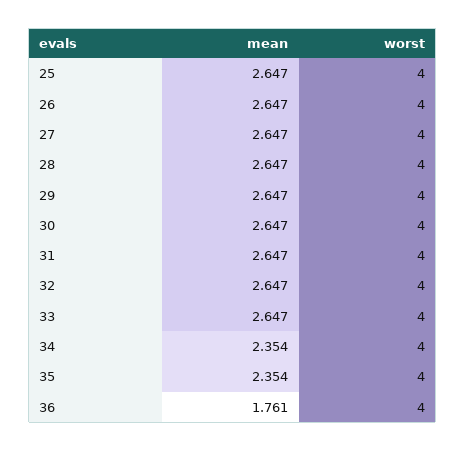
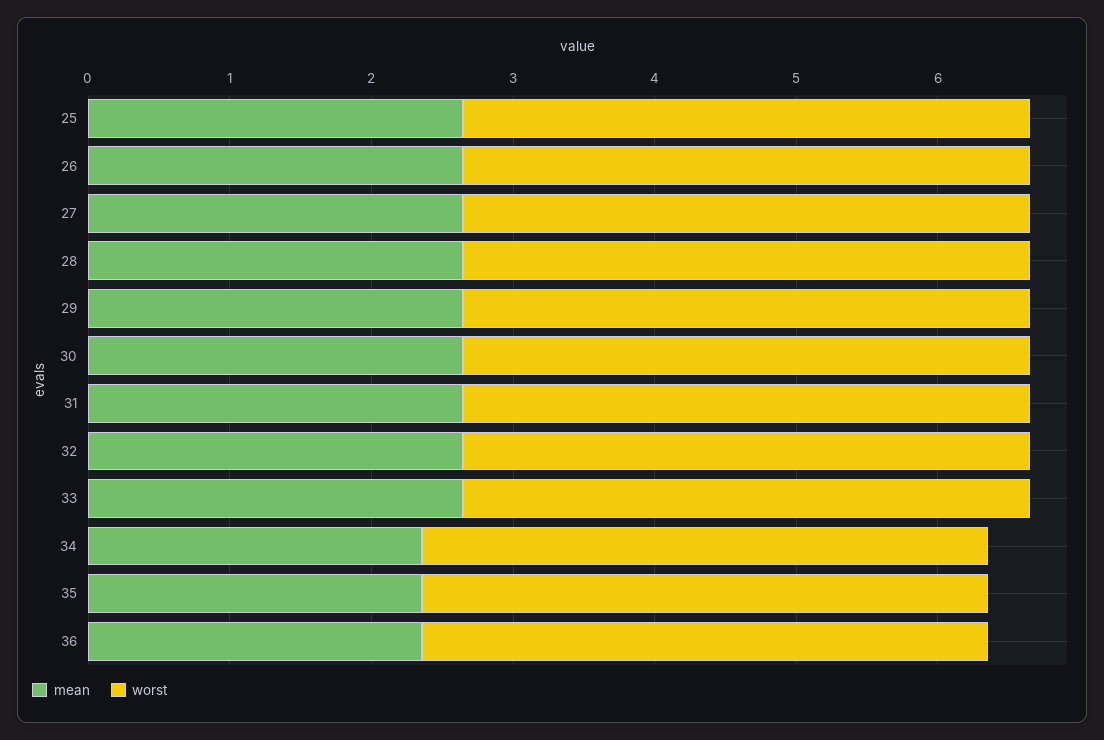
mean, 36: 1.761 -> 2.4

